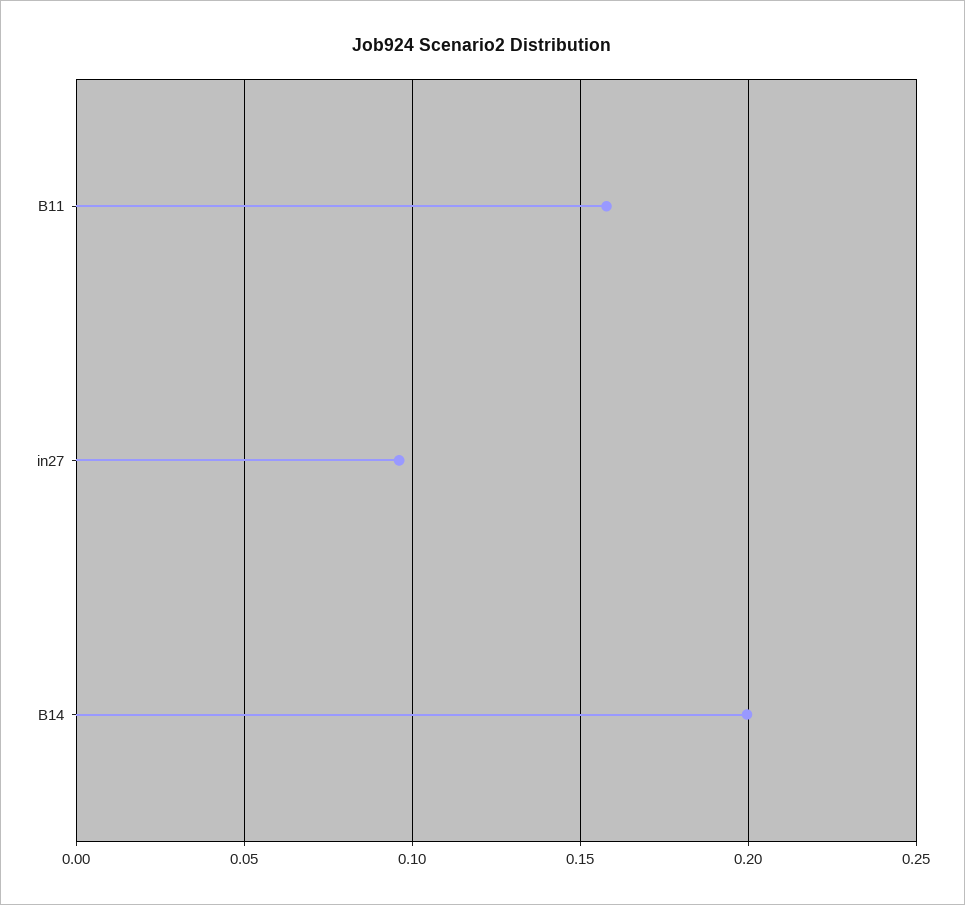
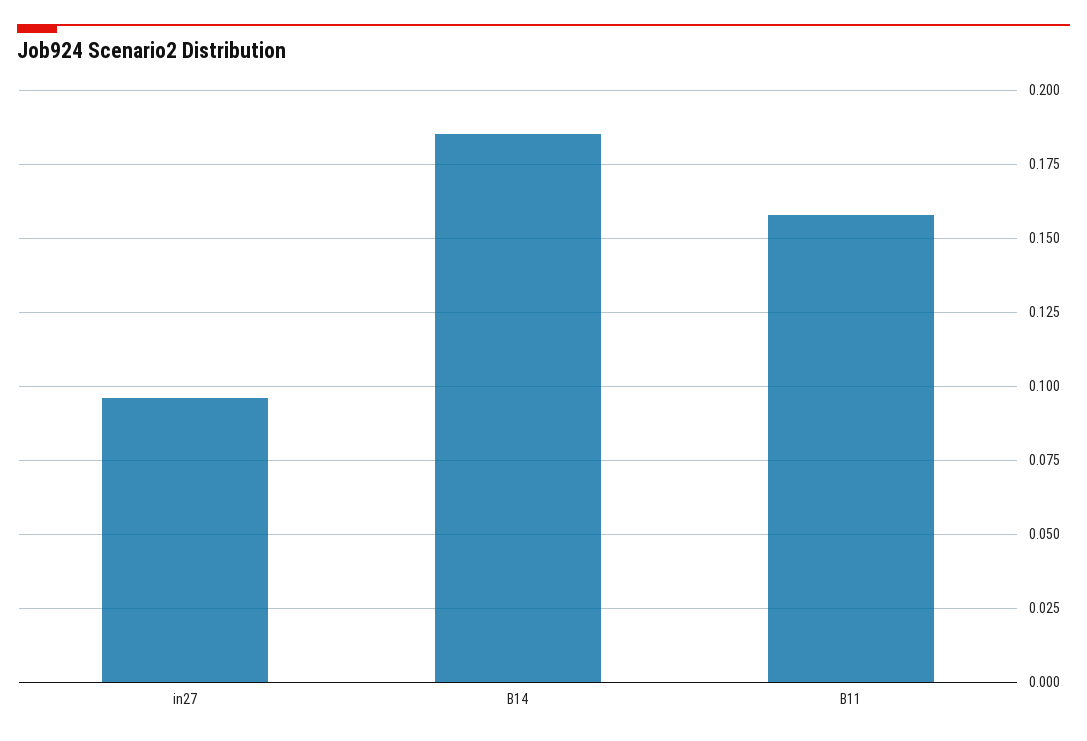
B14: 0.2 -> 0.185

